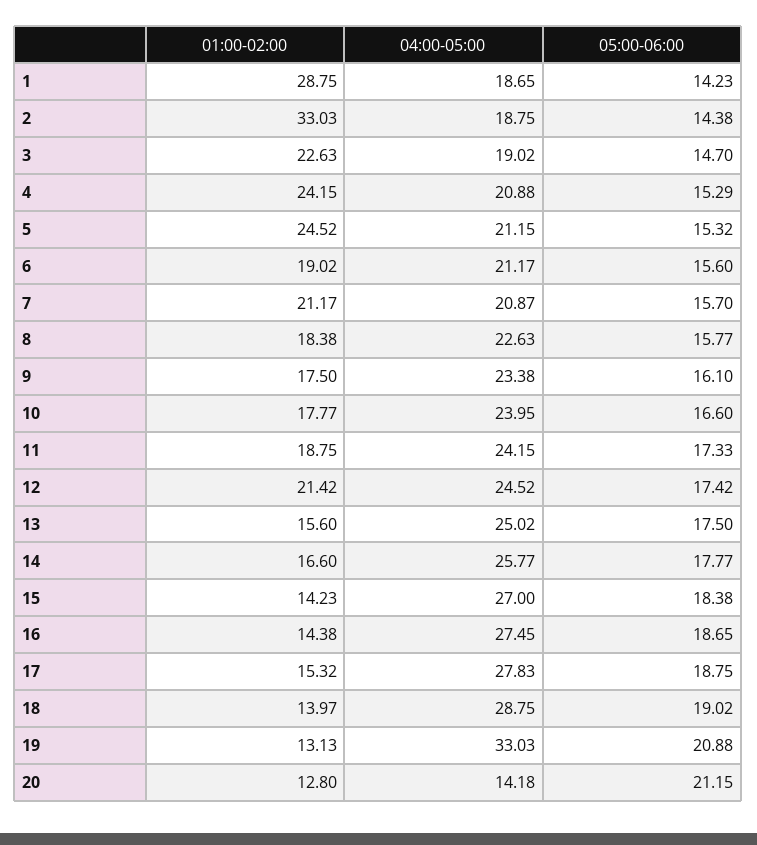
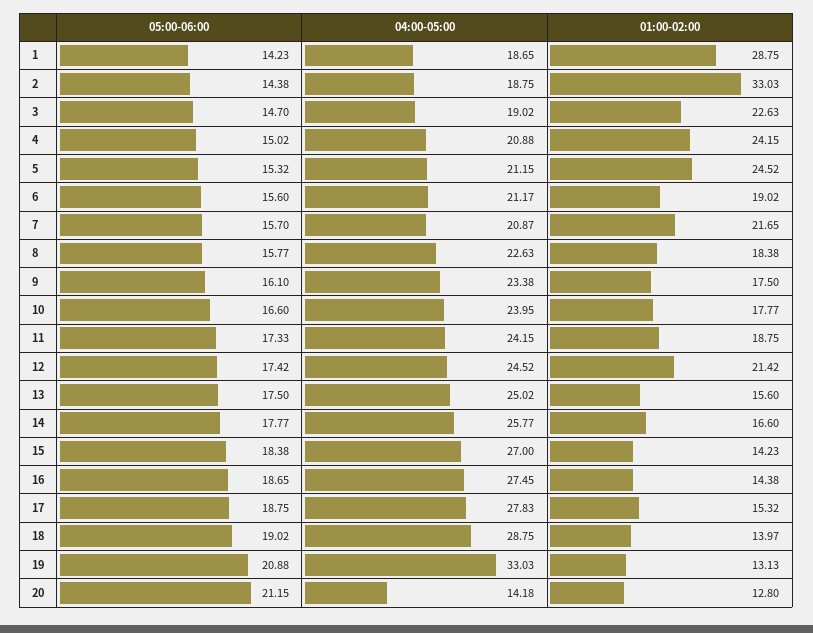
05:00-06:00, 4: 15.29 -> 15.02
01:00-02:00, 7: 21.17 -> 21.65

